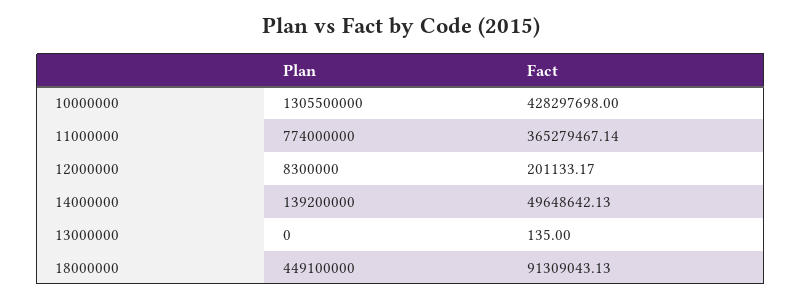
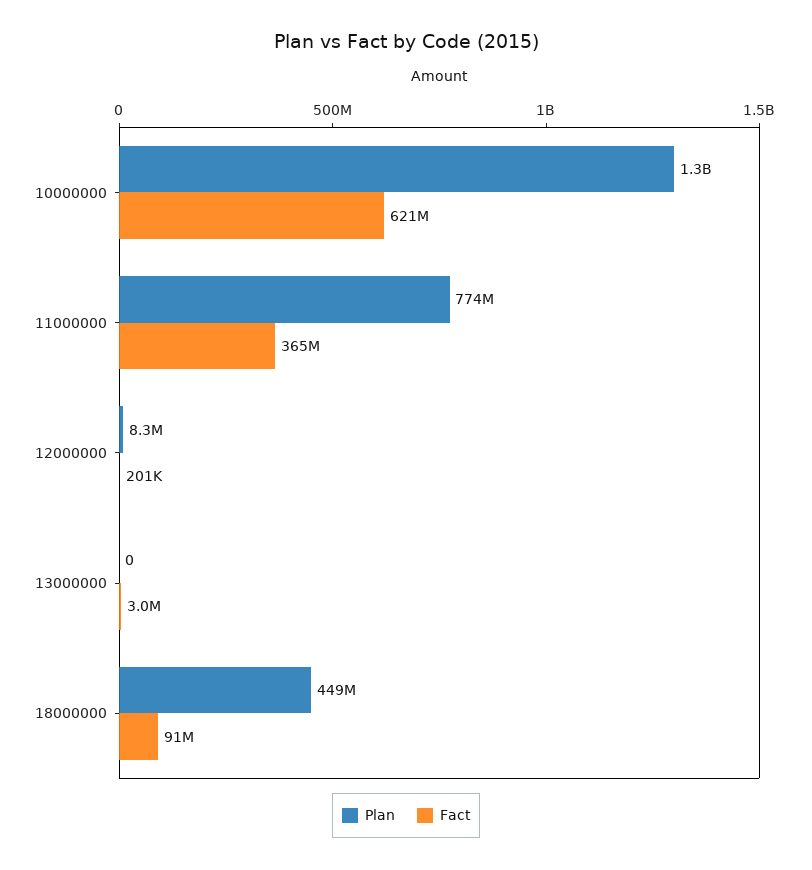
Fact, 10000000: 428297698 -> 621000000
Plan, 14000000: 139200000 -> none
Fact, 14000000: 49648642.13 -> none
Fact, 13000000: 135 -> 3000000

